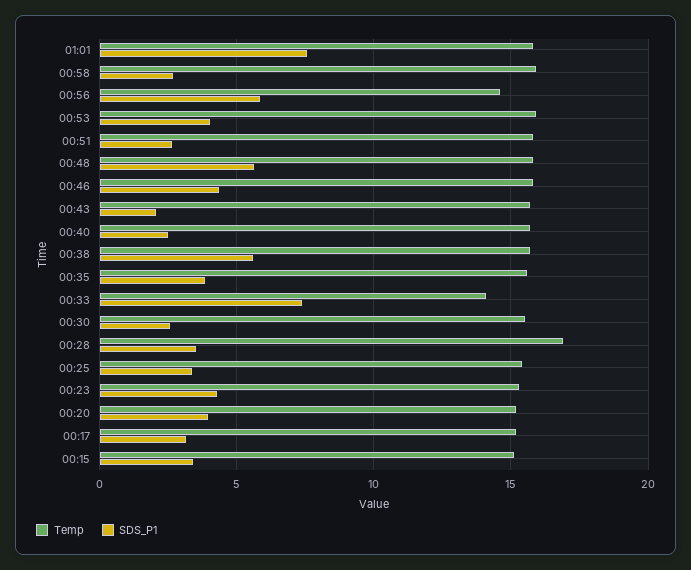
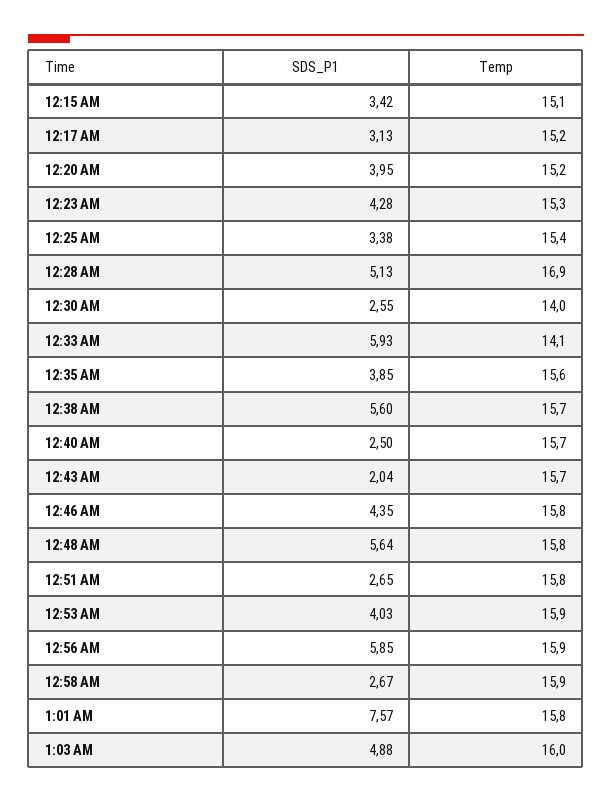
Temp, 00:56: 14.5 -> 15.9
SDS_P1, 00:33: 7.5 -> 5.93
Temp, 00:30: 15.5 -> 14
SDS_P1, 00:28: 3.5 -> 5.13
SDS_P1, 1:03 AM: none -> 4.88
Temp, 1:03 AM: none -> 16

